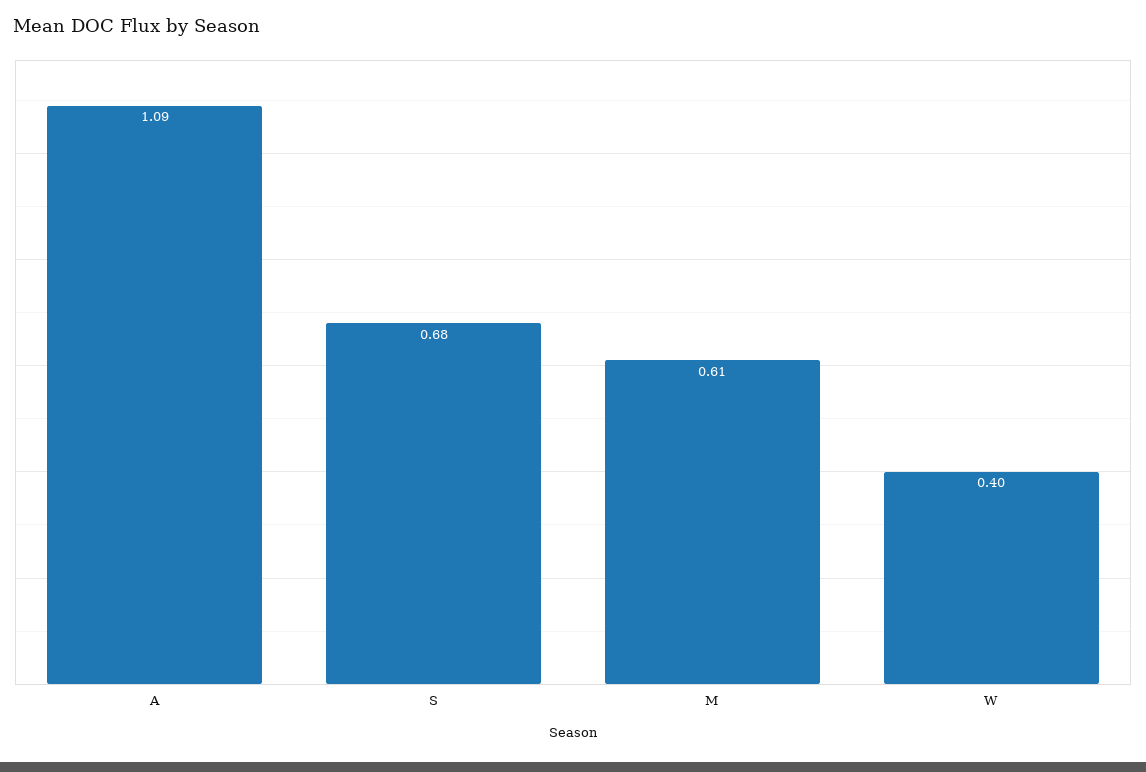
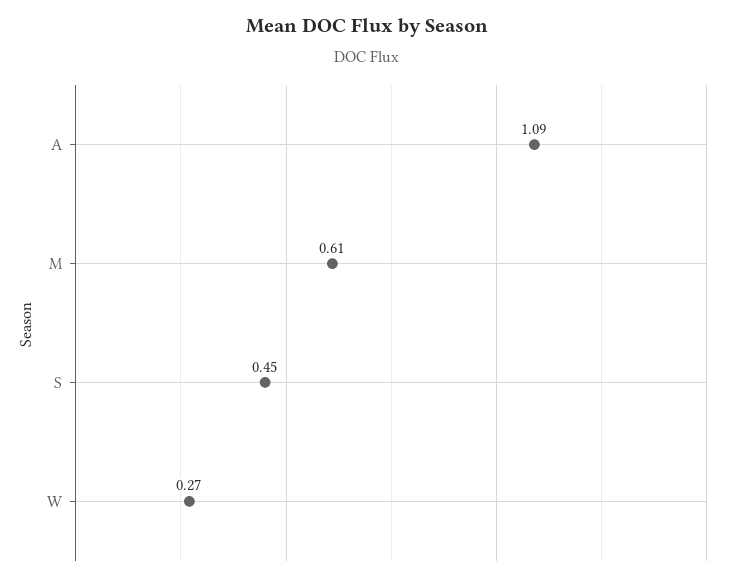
S: 0.68 -> 0.45
W: 0.4 -> 0.27

